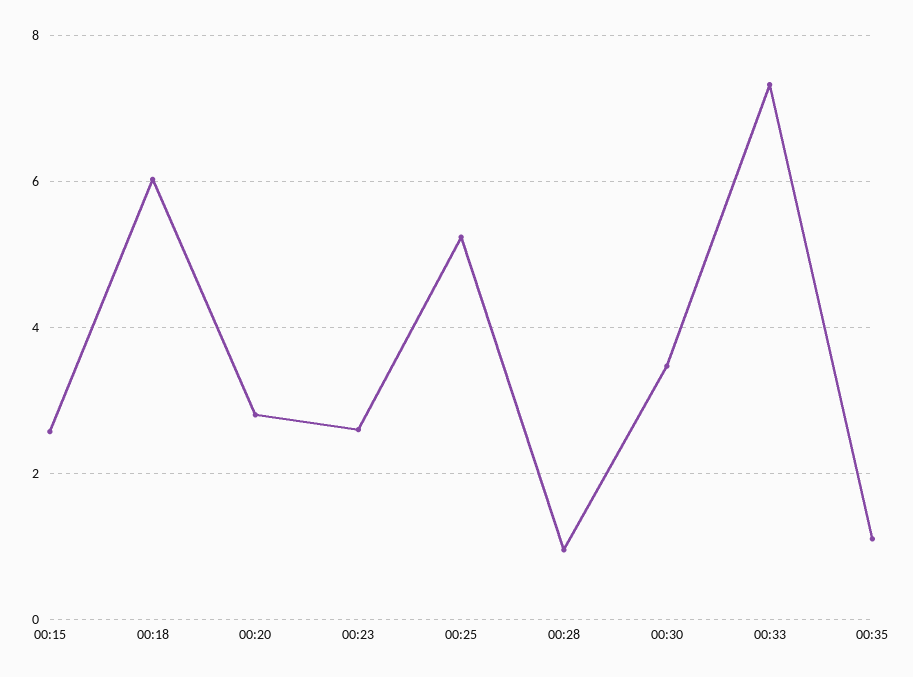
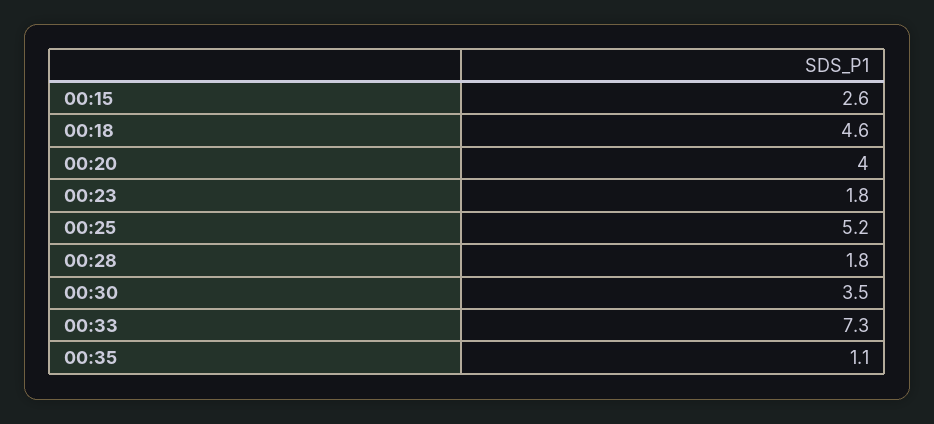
00:18: 6 -> 4.6
00:20: 2.8 -> 4
00:23: 2.6 -> 1.8
00:28: 1 -> 1.8

